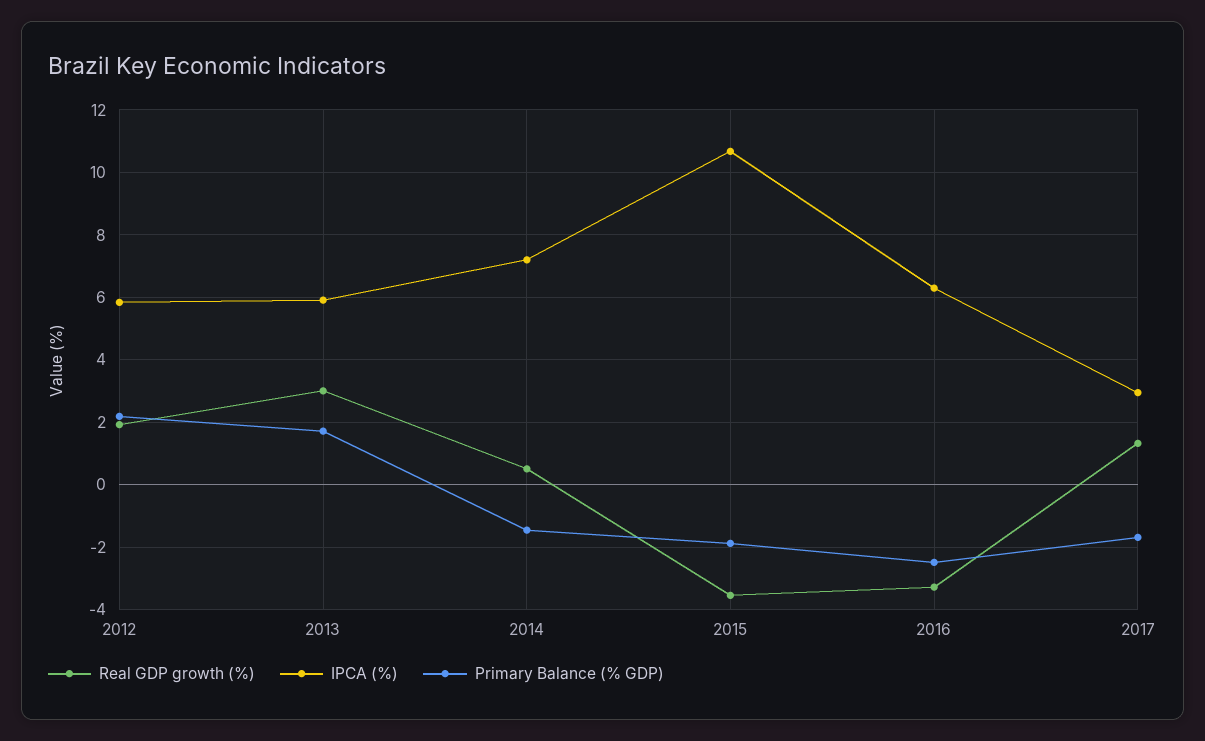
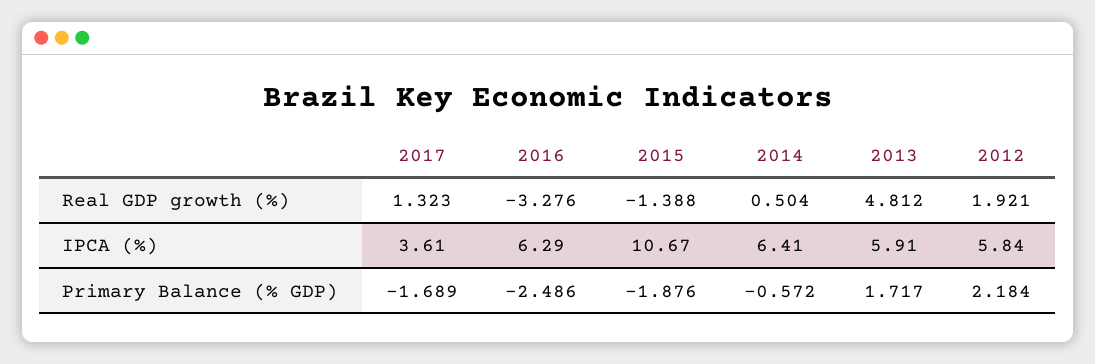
Real GDP growth (%), 2013: 3 -> 4.812
IPCA (%), 2014: 7.2 -> 6.41
Primary Balance (% GDP), 2014: -1.4 -> -0.572
Real GDP growth (%), 2015: -3.6 -> -1.388
IPCA (%), 2017: 3 -> 3.61

